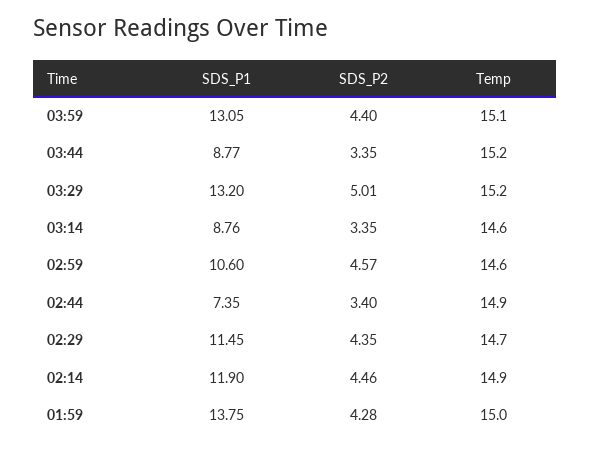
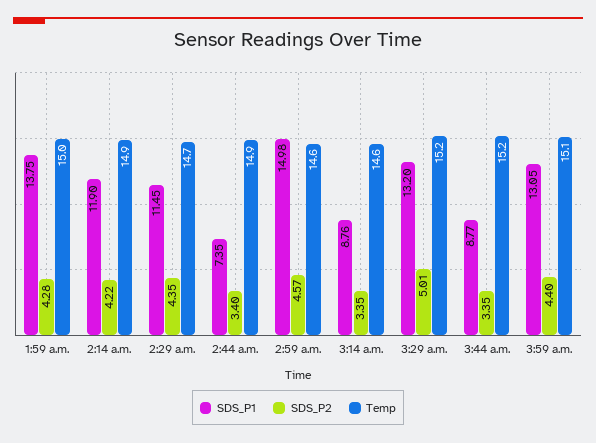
SDS_P1, 02:59: 10.6 -> 14.98
SDS_P2, 02:14: 4.46 -> 4.22

